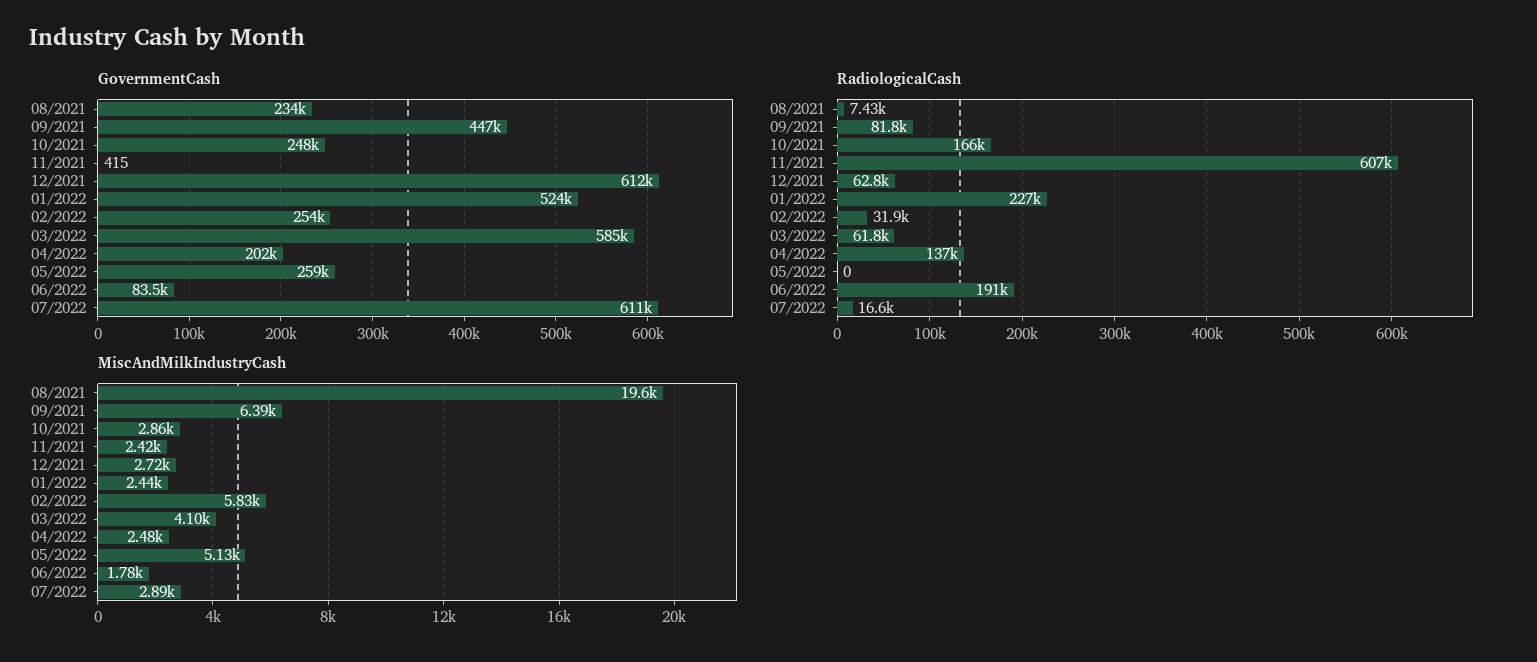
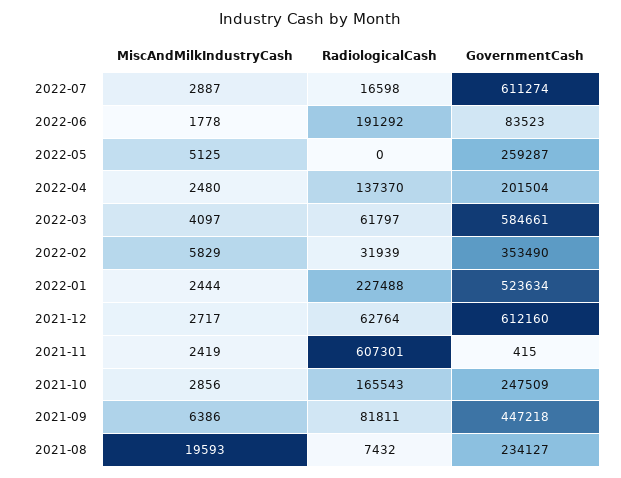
GovernmentCash, 02/2022: 254000 -> 353490

